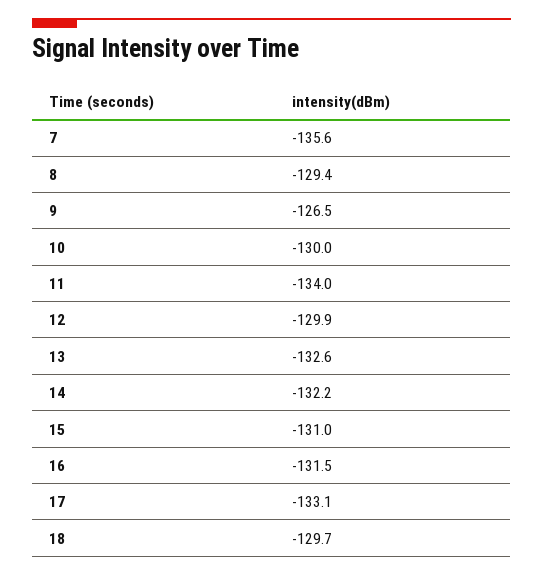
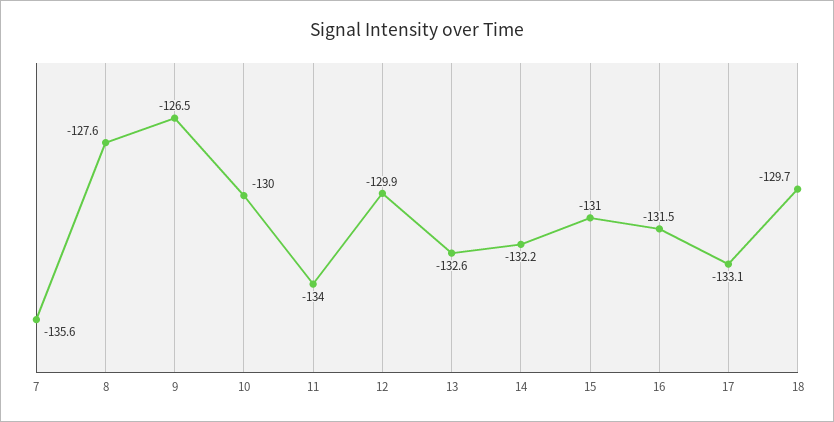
8: -129.4 -> -127.6

